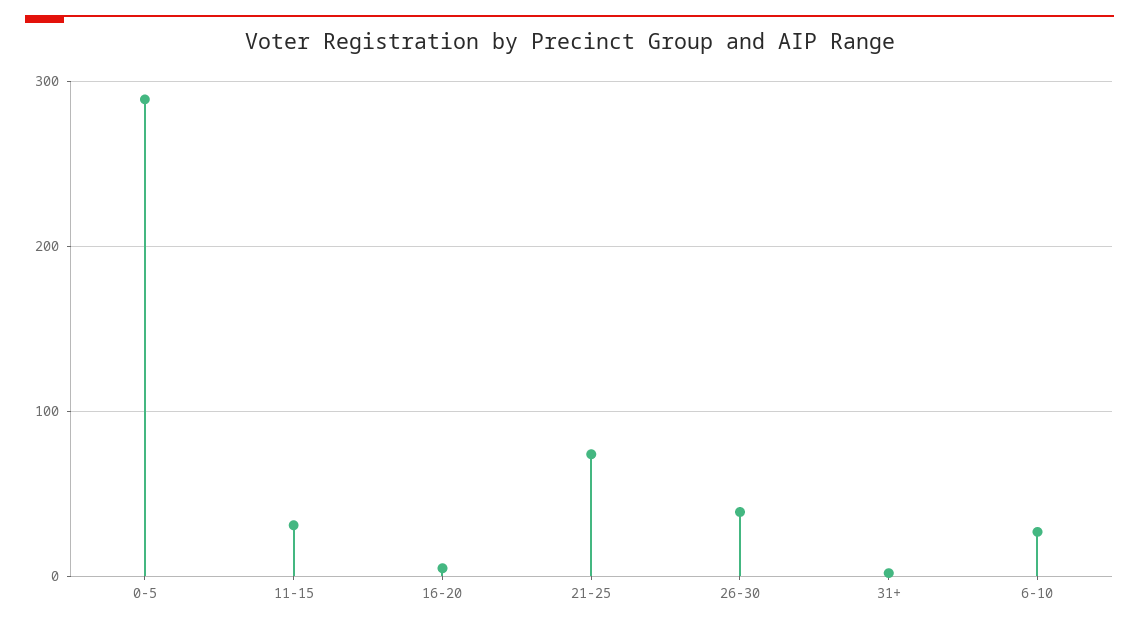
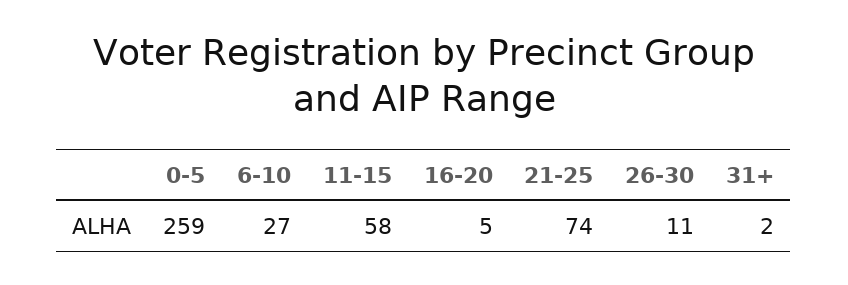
0-5: 290 -> 259
11-15: 30 -> 58
26-30: 40 -> 11

